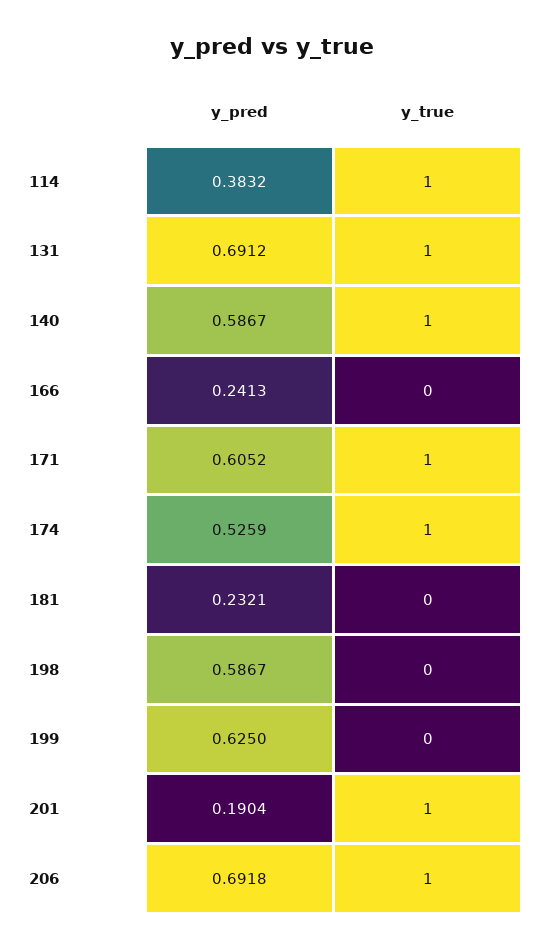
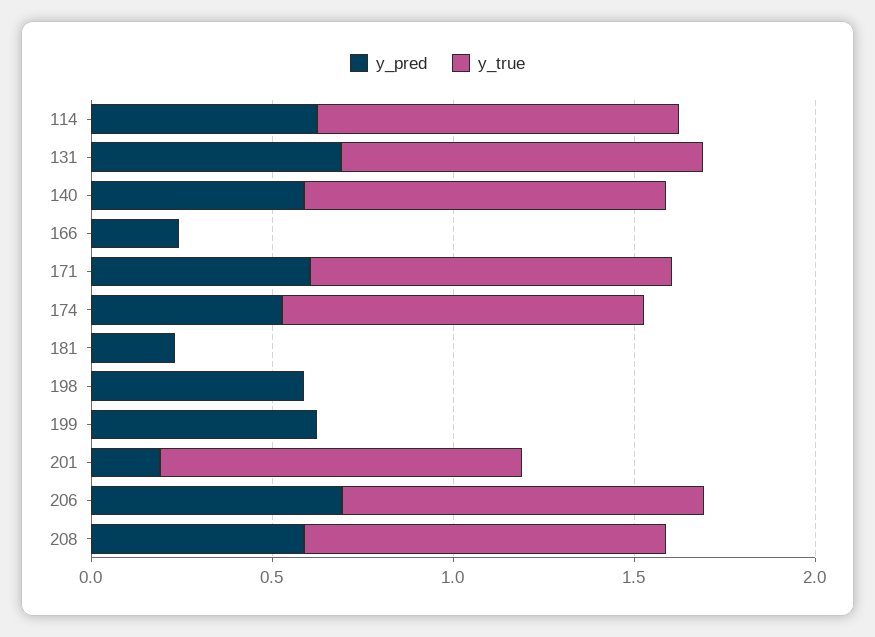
y_pred, 114: 0.3832 -> 0.6
y_pred, 208: none -> 0.6
y_true, 208: none -> 1

